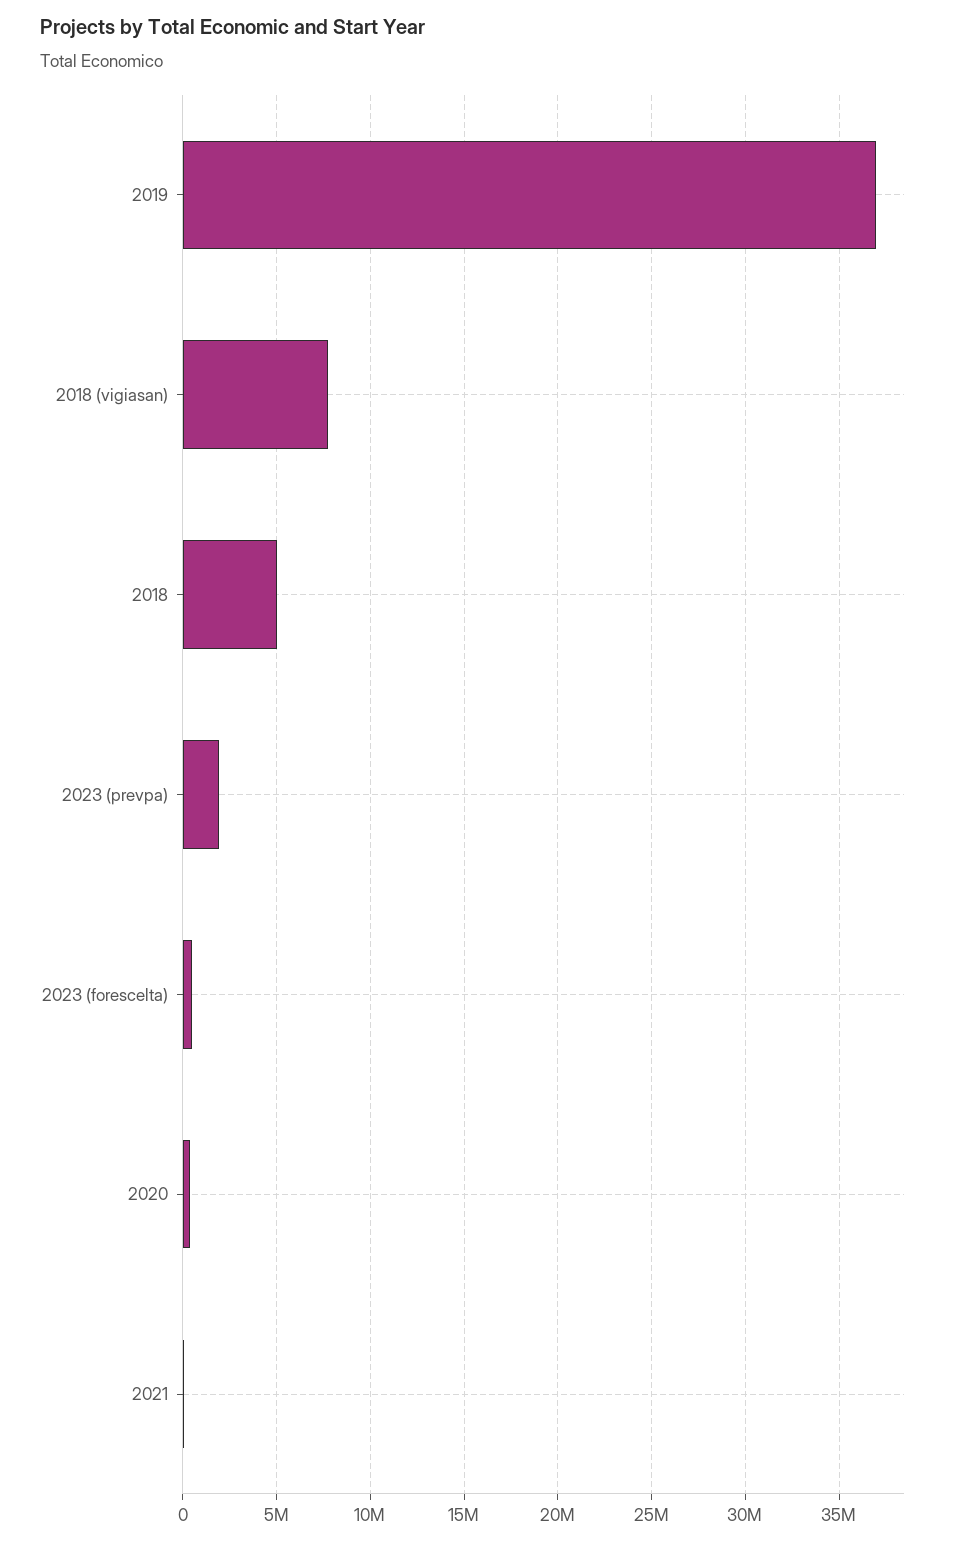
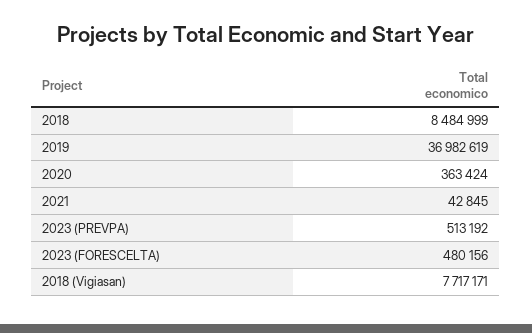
2018: 5000000 -> 8484999
2023 (prevpa): 2000000 -> 513192

